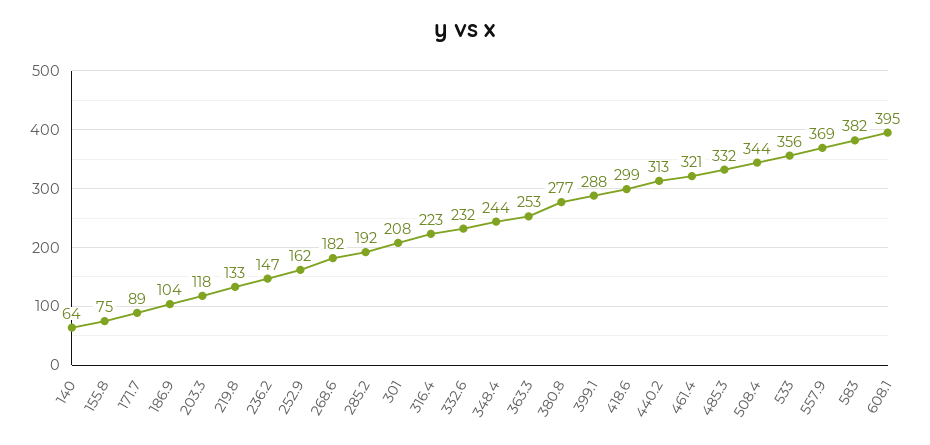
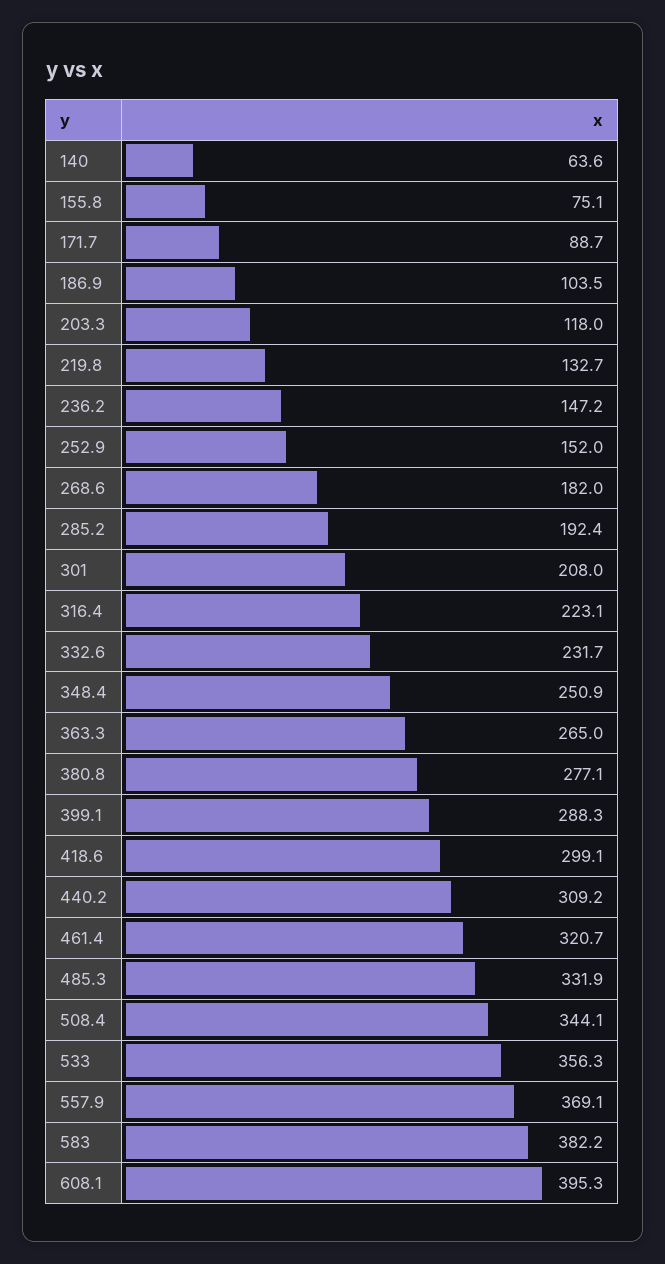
252.9: 162 -> 152
348.4: 244 -> 250.9
363.3: 253 -> 265
440.2: 313 -> 309.2

